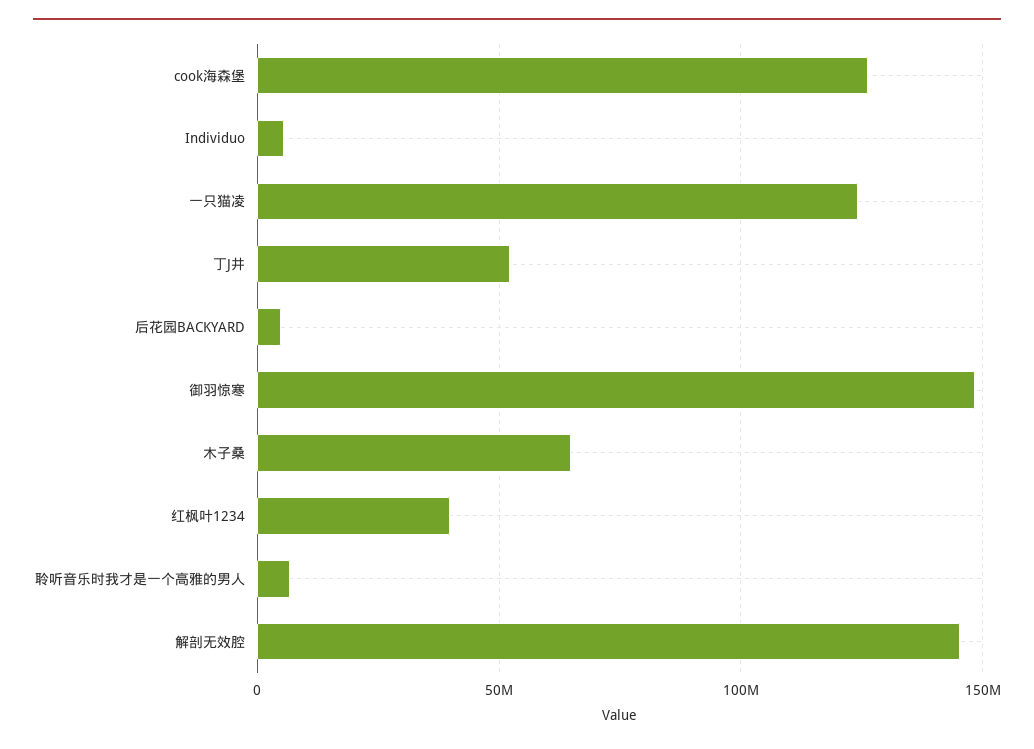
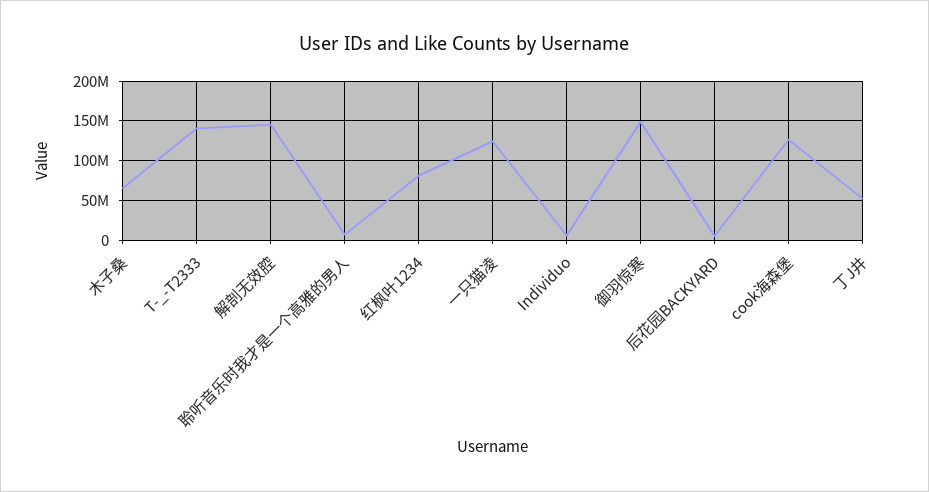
红枫叶1234: 40000000 -> 80000000
T-_-T2333: none -> 140000000

